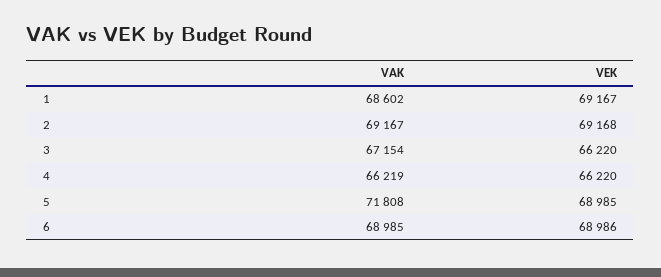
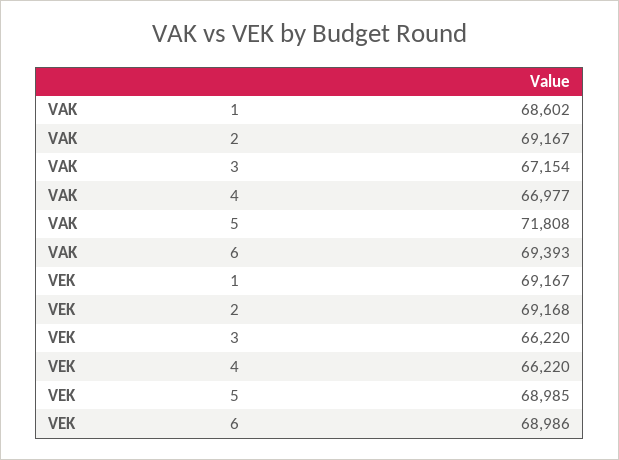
VAK, 4: 66219 -> 66977
VAK, 6: 68985 -> 69393

